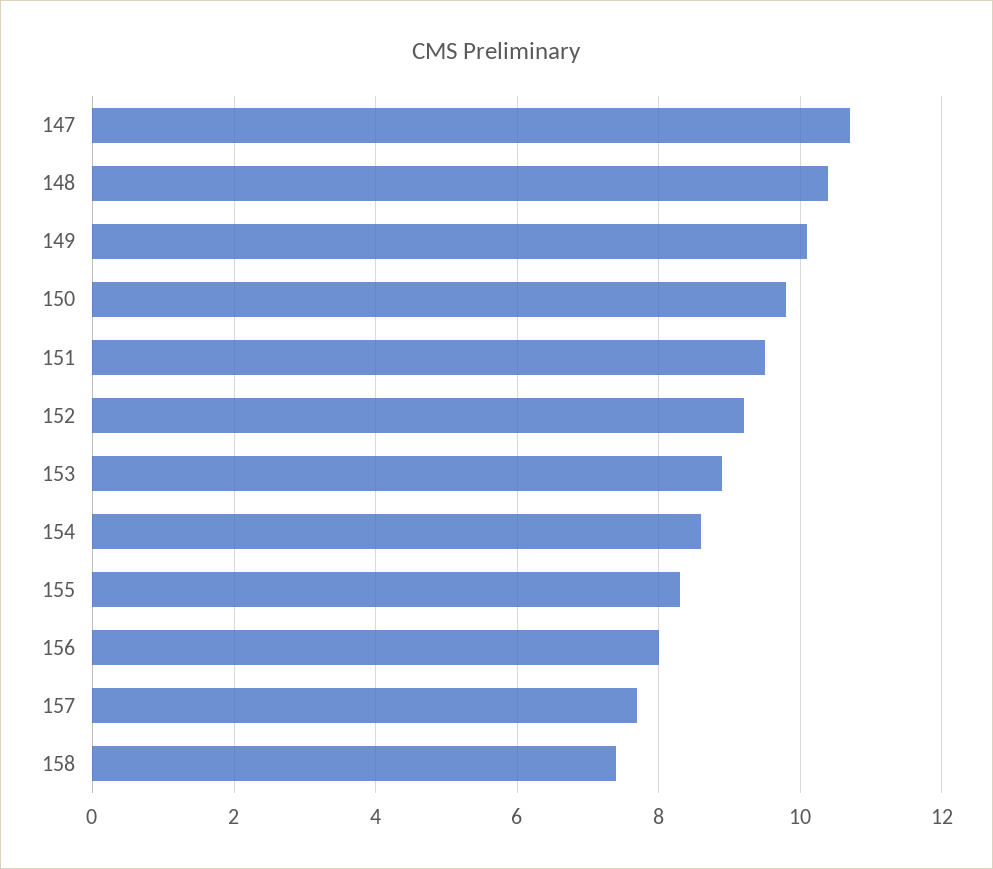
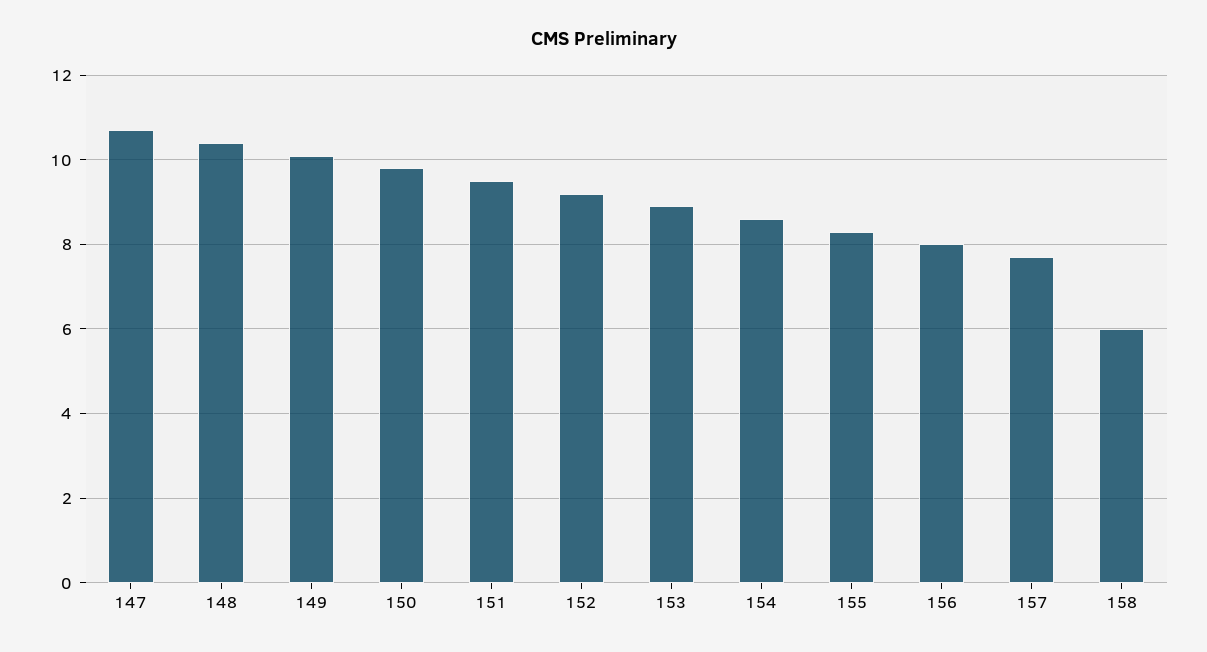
158: 7.5 -> 6

